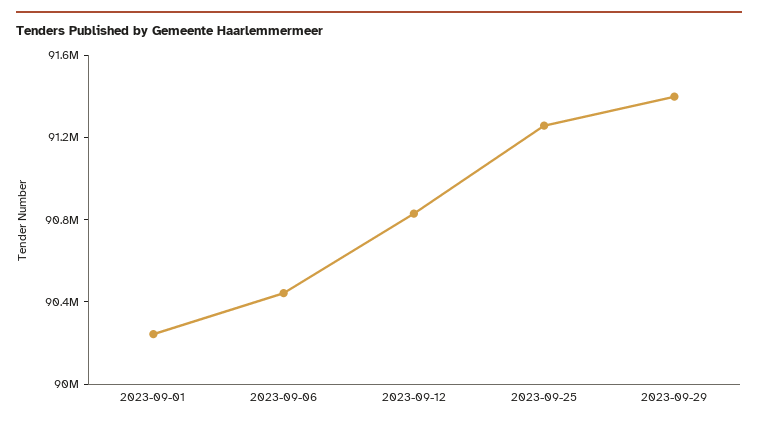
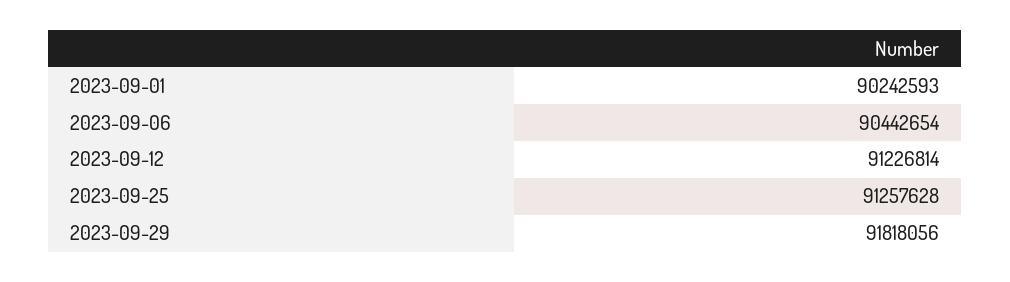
2023-09-12: 90800000 -> 91226814
2023-09-29: 91400000 -> 91818056

